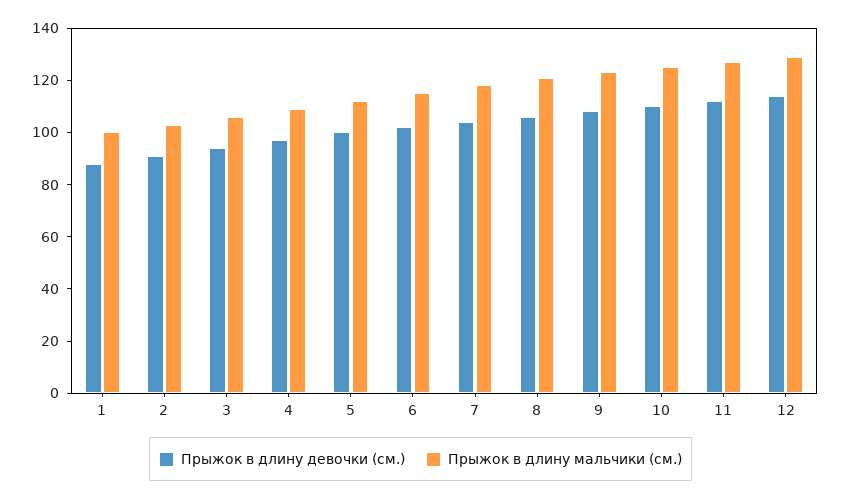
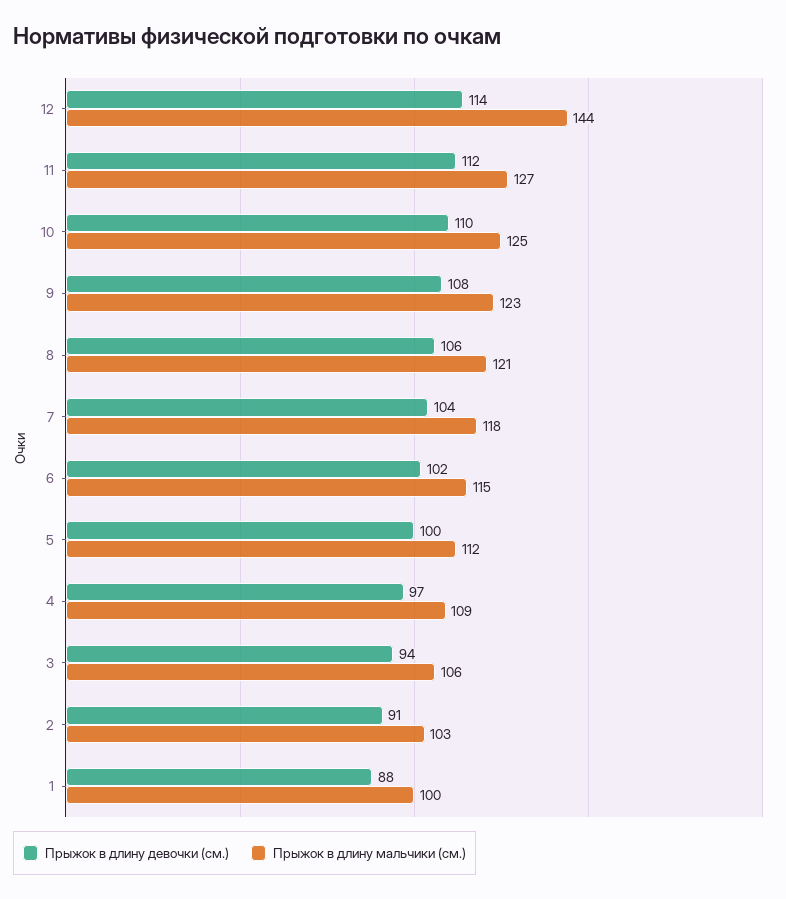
Прыжок в длину мальчики (см.), 12: 130 -> 144

